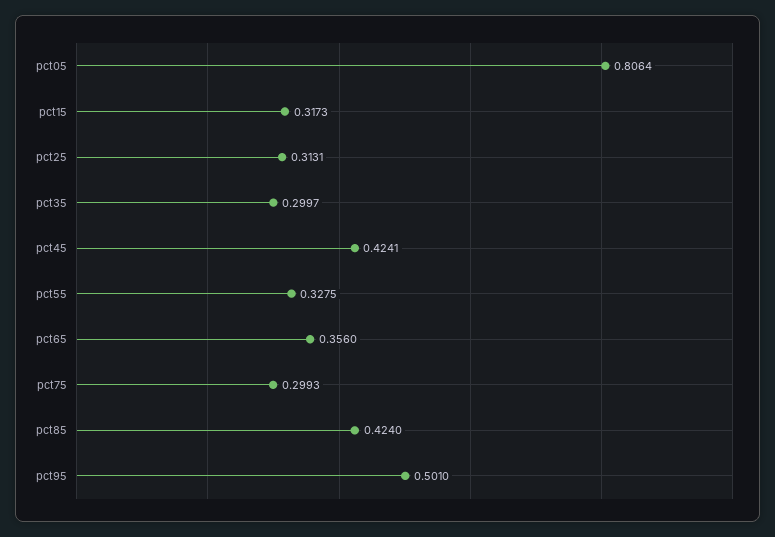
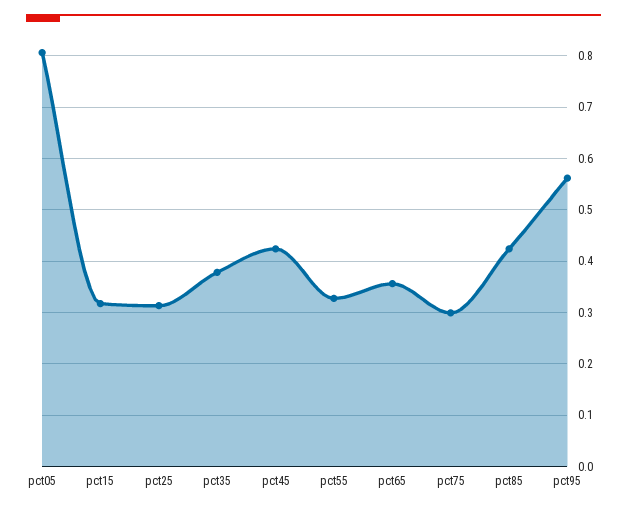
pct35: 0.2997 -> 0.38
pct95: 0.501 -> 0.56

